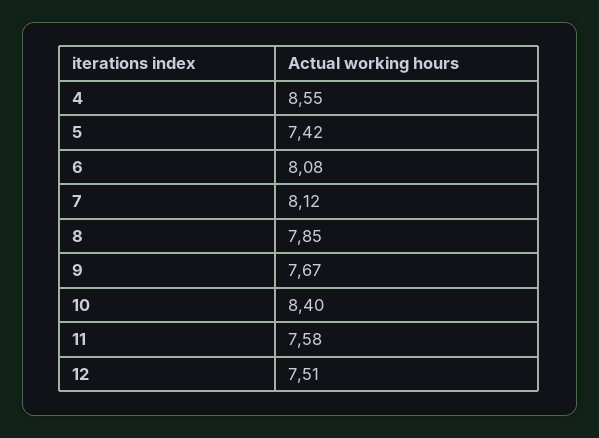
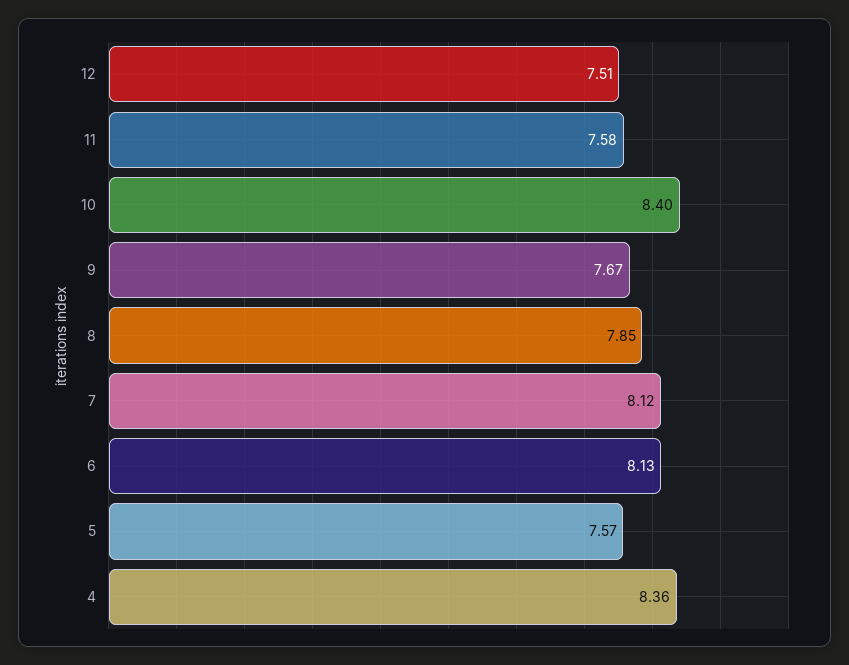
4: 8.55 -> 8.36
5: 7.42 -> 7.57
6: 8.08 -> 8.13

